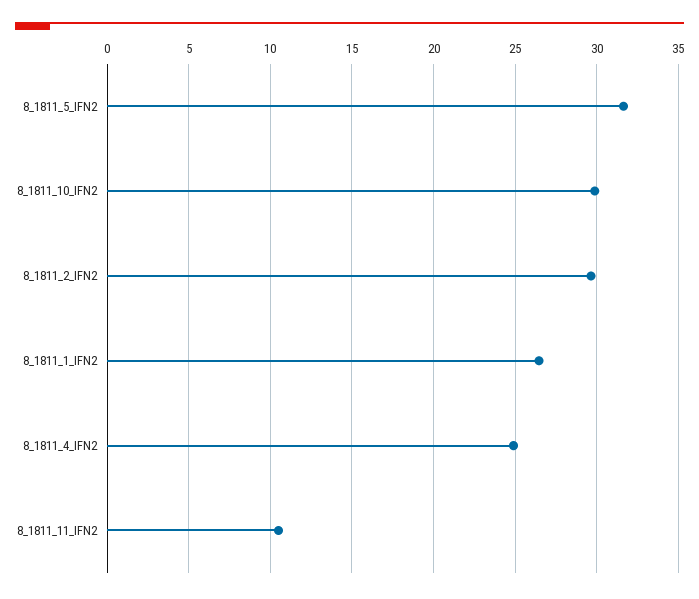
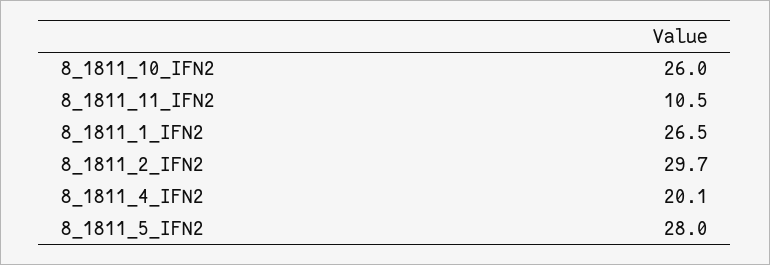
8_1811_5_IFN2: 31.5 -> 28
8_1811_10_IFN2: 30 -> 26
8_1811_4_IFN2: 25 -> 20.1

